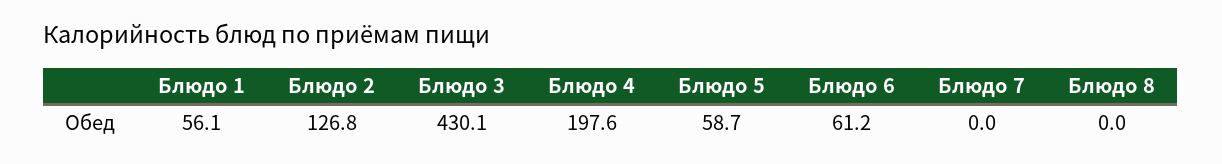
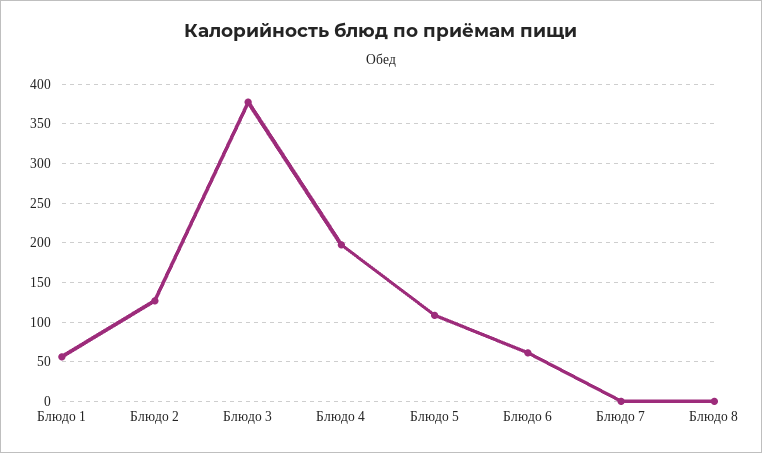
Блюдо 3: 430.1 -> 380
Блюдо 5: 58.7 -> 110

